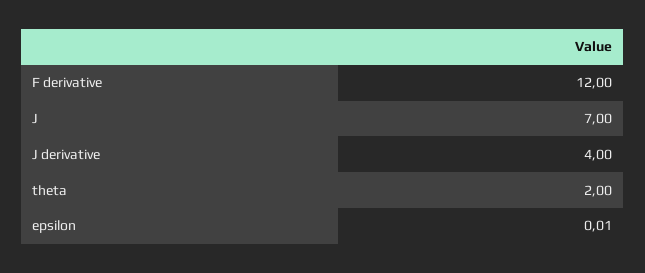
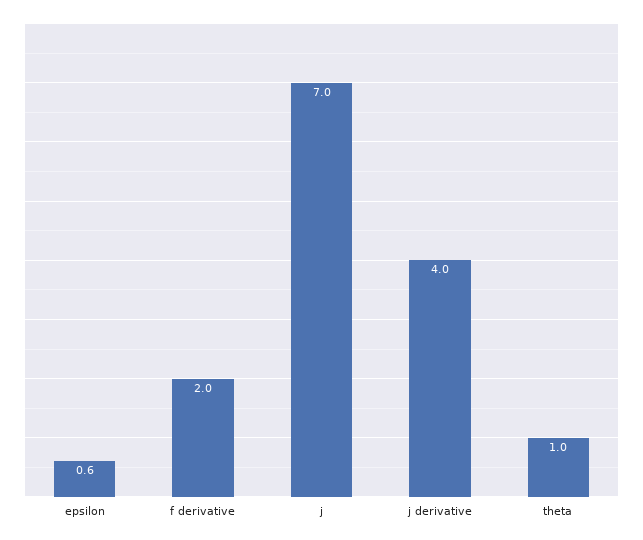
F derivative: 12 -> 2
theta: 2 -> 1
epsilon: 0.01 -> 0.6

